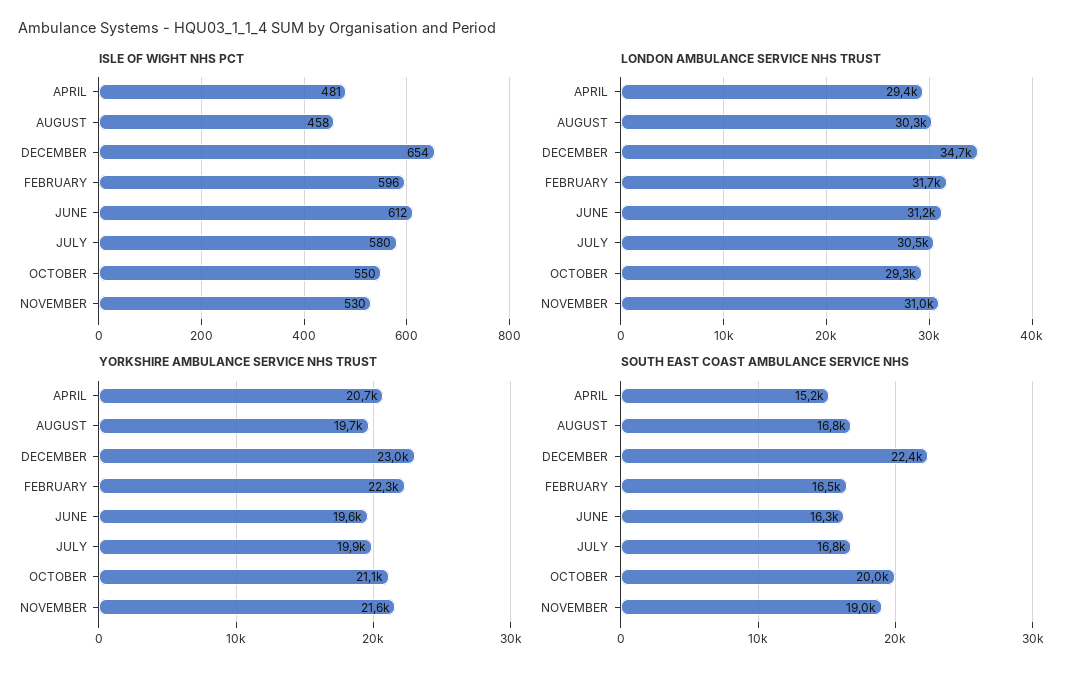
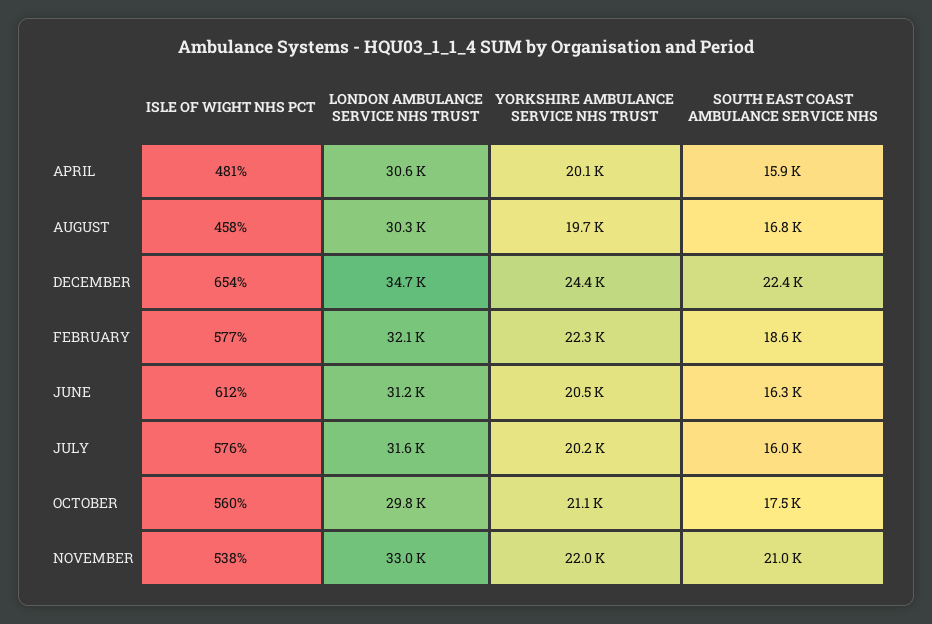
ISLE OF WIGHT NHS PCT, FEBRUARY: 596 -> 577
ISLE OF WIGHT NHS PCT, JULY: 580 -> 576
ISLE OF WIGHT NHS PCT, OCTOBER: 550 -> 560
ISLE OF WIGHT NHS PCT, NOVEMBER: 530 -> 538
LONDON AMBULANCE SERVICE NHS TRUST, APRIL: 29400 -> 30600
LONDON AMBULANCE SERVICE NHS TRUST, FEBRUARY: 31700 -> 32100
LONDON AMBULANCE SERVICE NHS TRUST, JULY: 30500 -> 31600
LONDON AMBULANCE SERVICE NHS TRUST, OCTOBER: 29300 -> 29800
LONDON AMBULANCE SERVICE NHS TRUST, NOVEMBER: 31000 -> 33000
YORKSHIRE AMBULANCE SERVICE NHS TRUST, APRIL: 20700 -> 20100
YORKSHIRE AMBULANCE SERVICE NHS TRUST, DECEMBER: 23000 -> 24400
YORKSHIRE AMBULANCE SERVICE NHS TRUST, JUNE: 19600 -> 20500
YORKSHIRE AMBULANCE SERVICE NHS TRUST, JULY: 19900 -> 20200
YORKSHIRE AMBULANCE SERVICE NHS TRUST, NOVEMBER: 21600 -> 22000
SOUTH EAST COAST AMBULANCE SERVICE NHS, APRIL: 15200 -> 15900
SOUTH EAST COAST AMBULANCE SERVICE NHS, FEBRUARY: 16500 -> 18600
SOUTH EAST COAST AMBULANCE SERVICE NHS, JULY: 16800 -> 16000
SOUTH EAST COAST AMBULANCE SERVICE NHS, OCTOBER: 20000 -> 17500
SOUTH EAST COAST AMBULANCE SERVICE NHS, NOVEMBER: 19000 -> 21000

